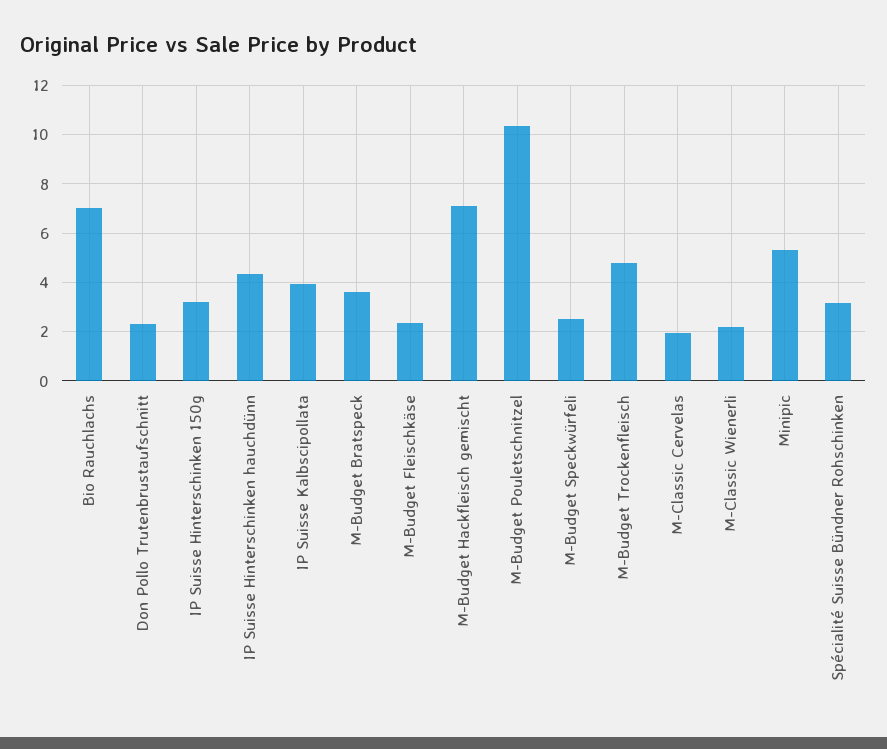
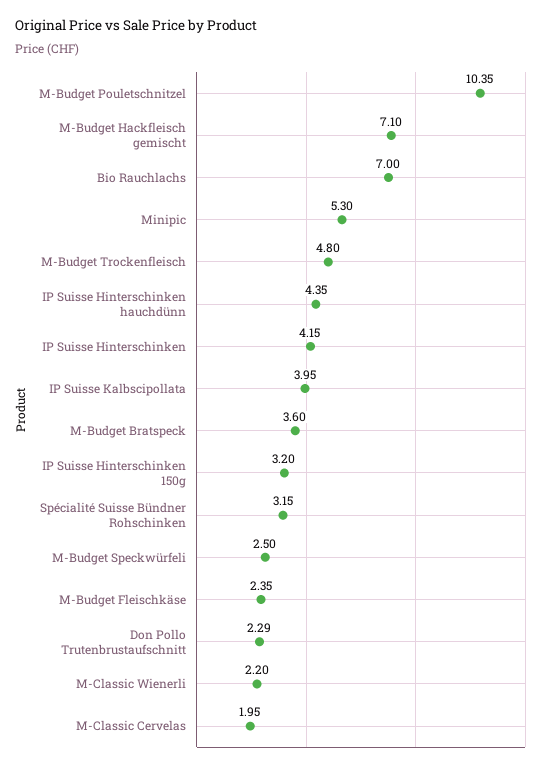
IP Suisse Hinterschinken: none -> 4.15

